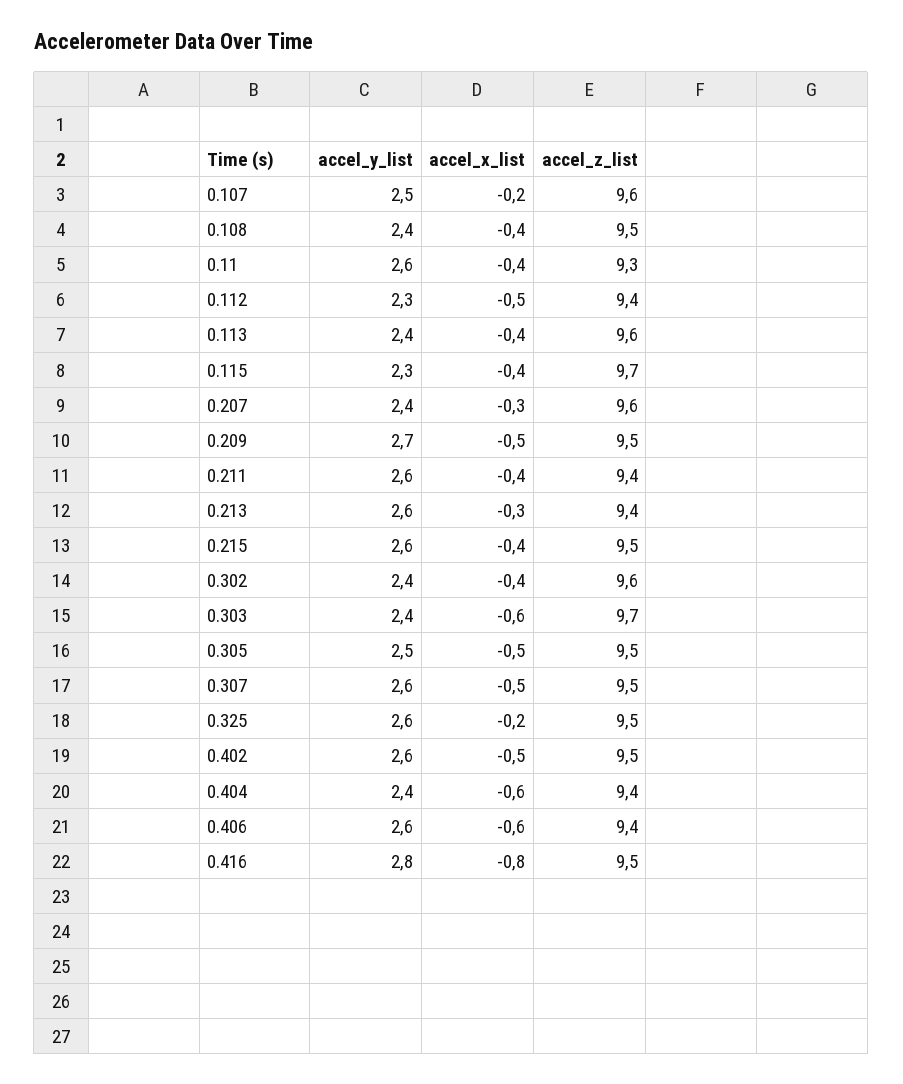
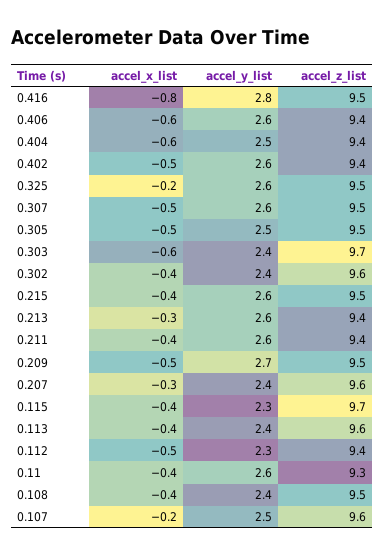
accel_z_list, 0.402: 9.5 -> 9.4
accel_y_list, 0.404: 2.4 -> 2.5

